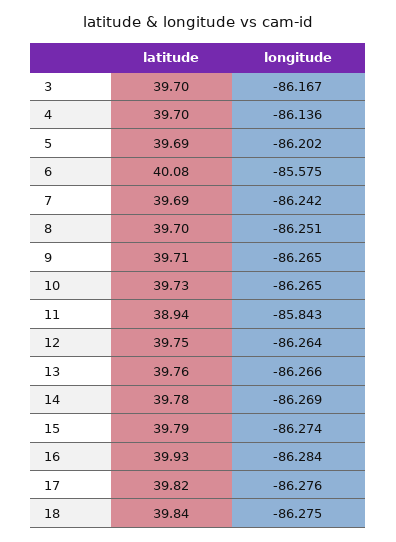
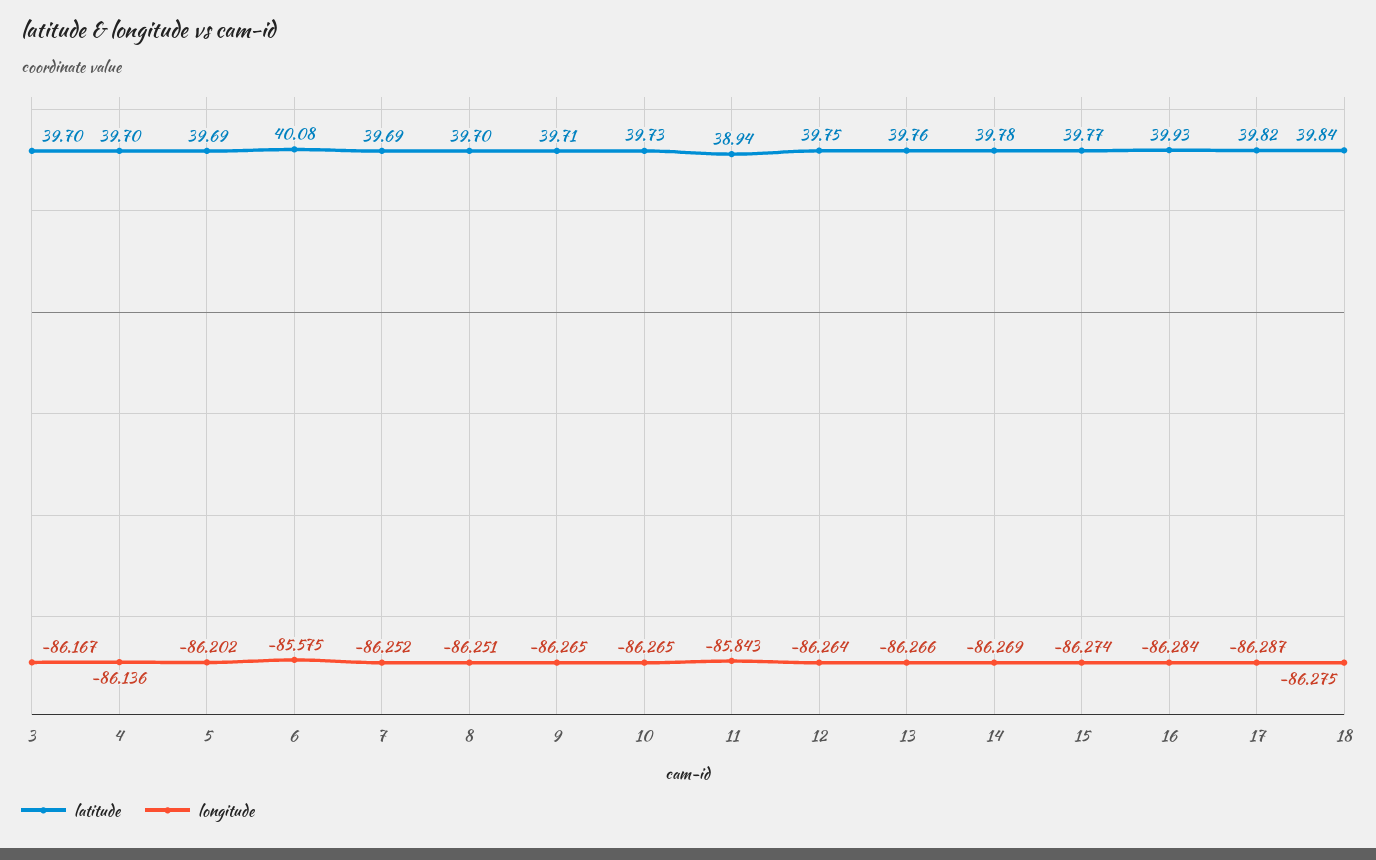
longitude, 7: -86.242 -> -86.252
latitude, 15: 39.79 -> 39.77
longitude, 17: -86.276 -> -86.287

